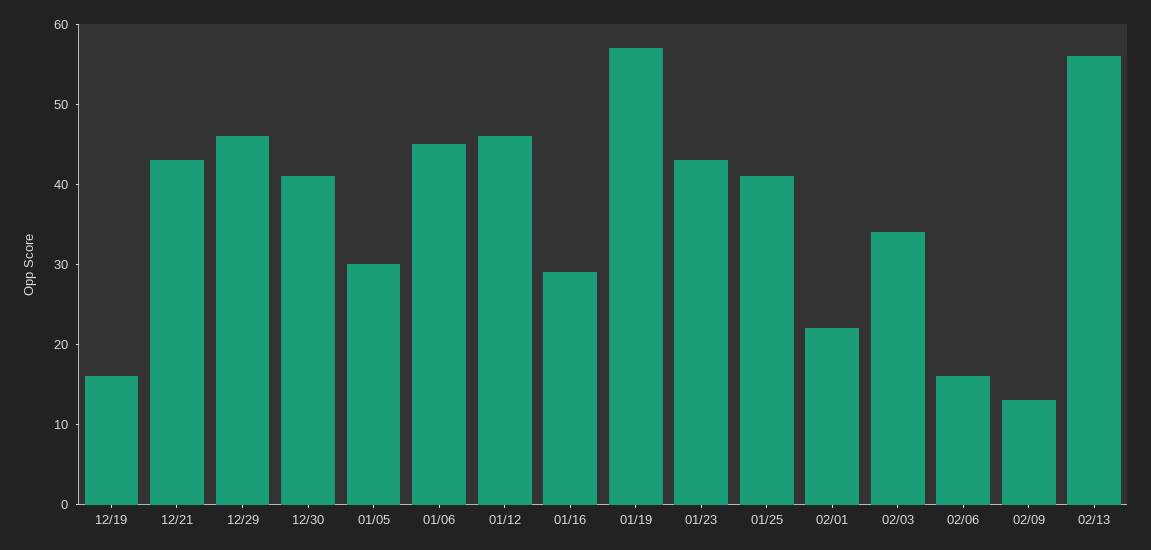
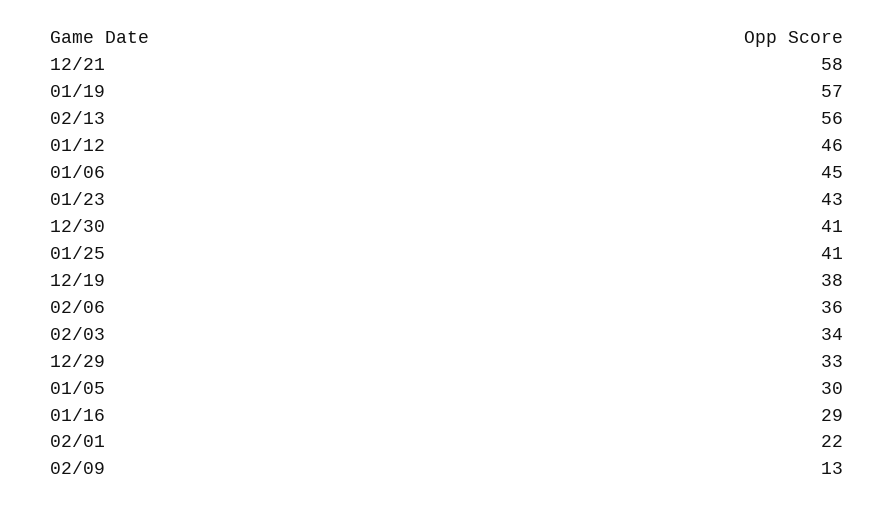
12/19: 16 -> 38
12/21: 43 -> 58
12/29: 46 -> 33
02/06: 16 -> 36

